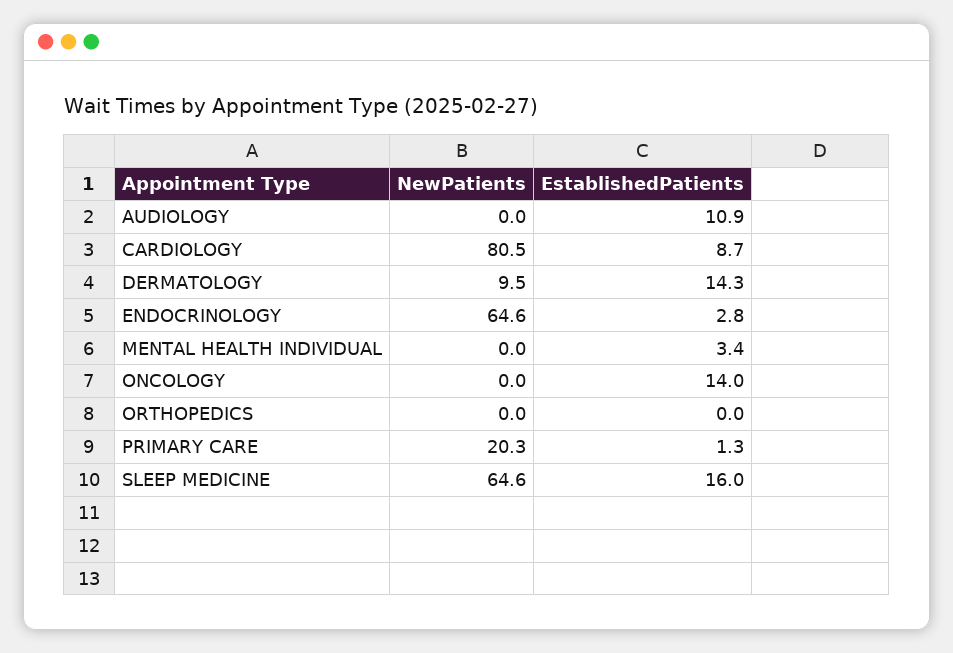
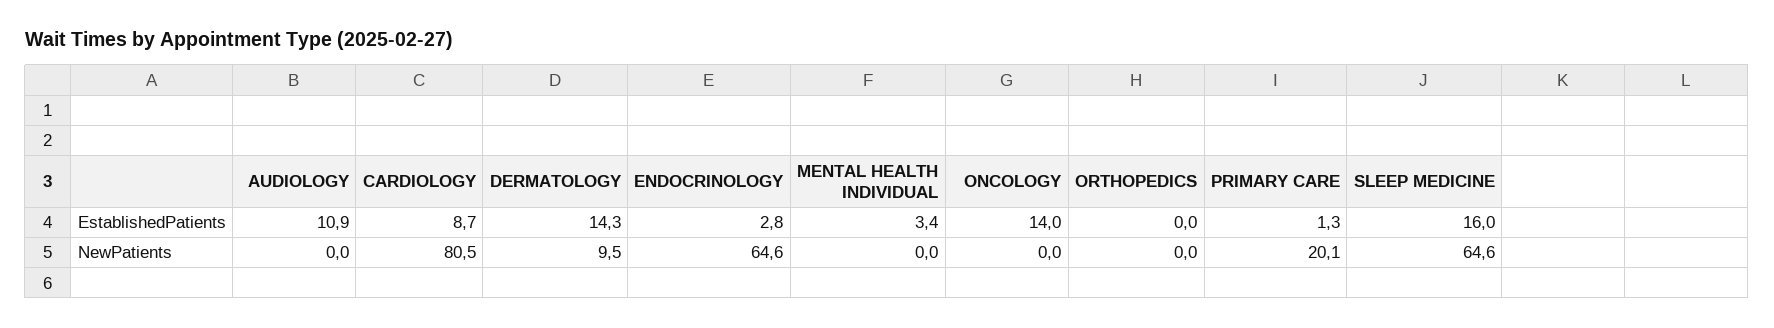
NewPatients, PRIMARY CARE: 20.3 -> 20.1

